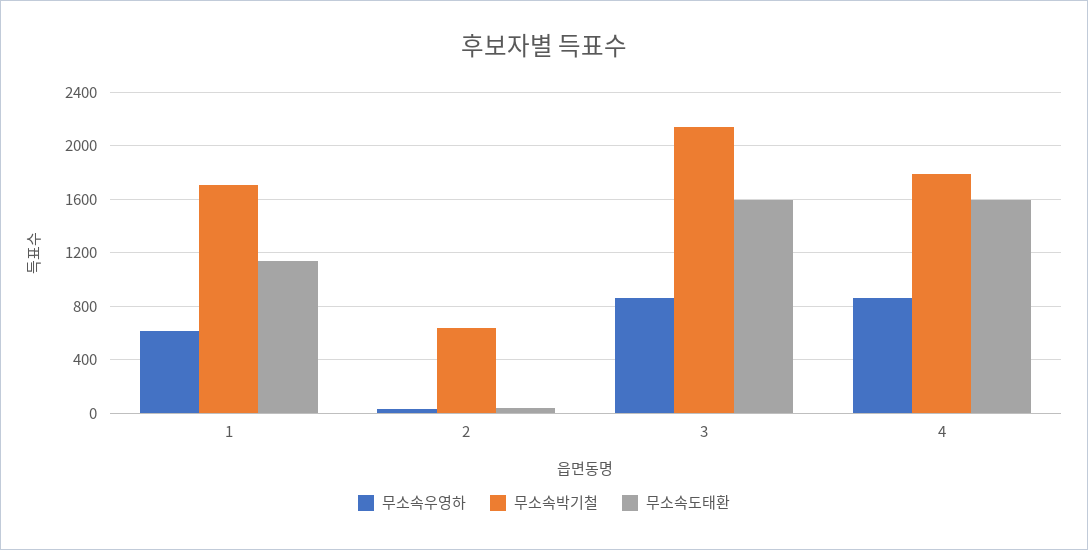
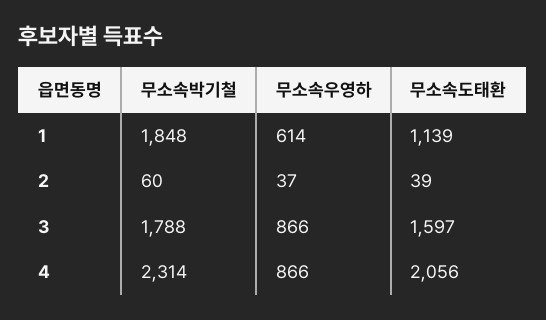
무소속박기철, 1: 1700 -> 1848
무소속박기철, 2: 650 -> 60
무소속박기철, 3: 2150 -> 1788
무소속박기철, 4: 1800 -> 2314
무소속도태환, 4: 1600 -> 2056

